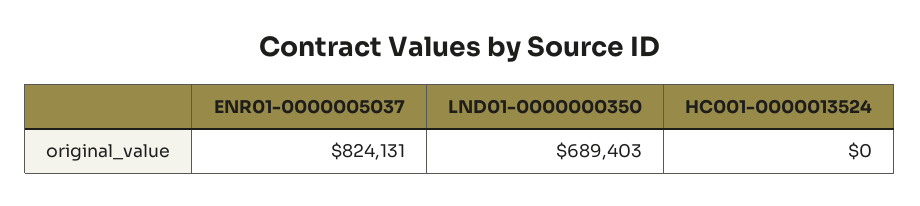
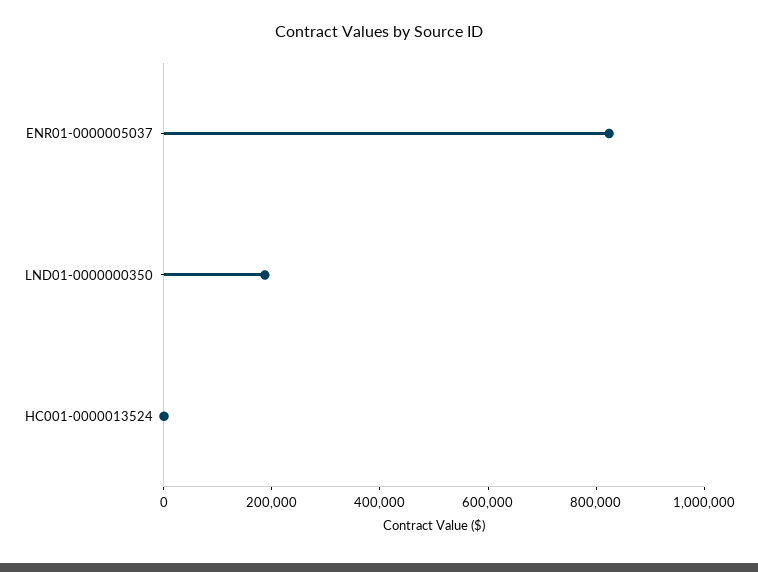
LND01-0000000350: 689403 -> 200000

